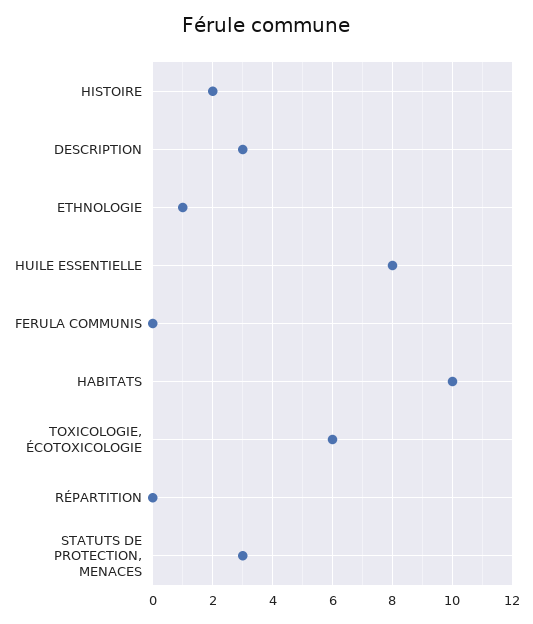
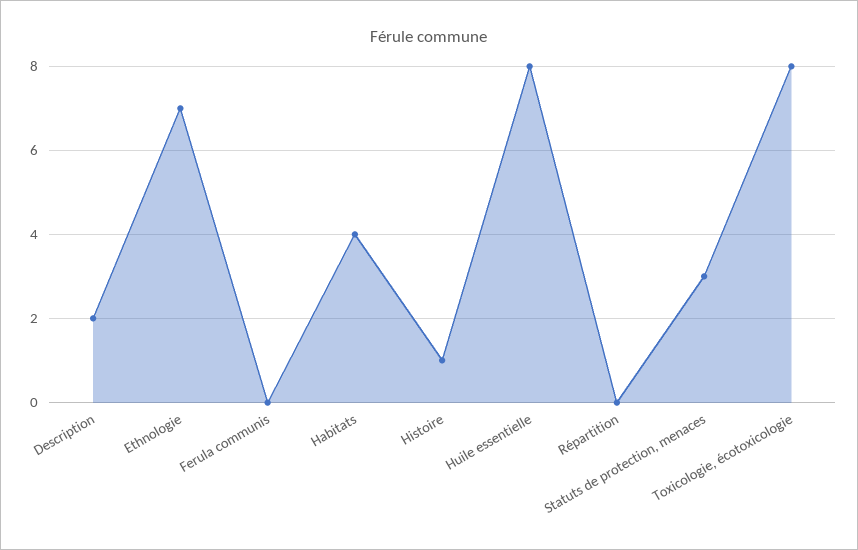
HISTOIRE: 2 -> 1
DESCRIPTION: 3 -> 2
ETHNOLOGIE: 1 -> 7
HABITATS: 10 -> 4
TOXICOLOGIE, ÉCOTOXICOLOGIE: 6 -> 8

